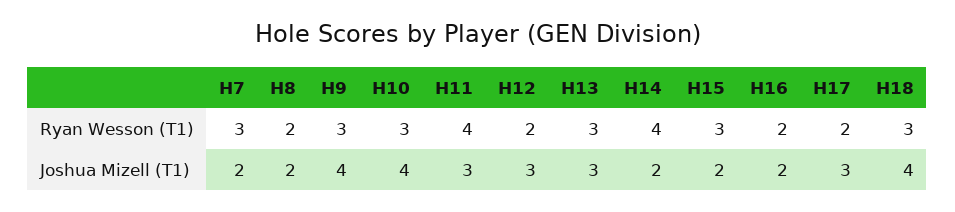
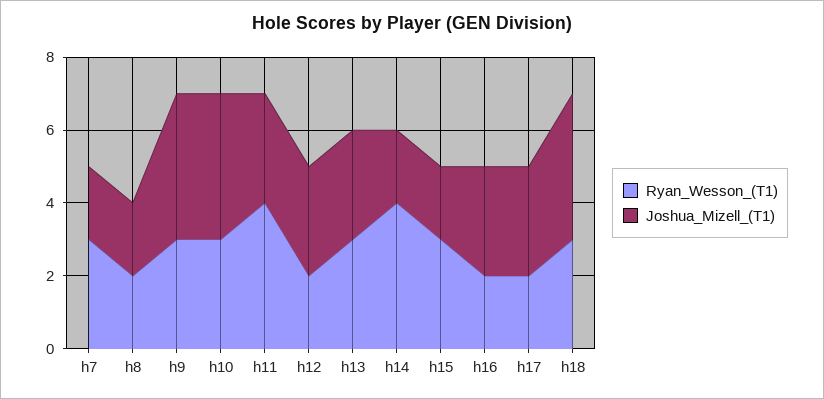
Joshua Mizell (T1), H16: 2 -> 3

